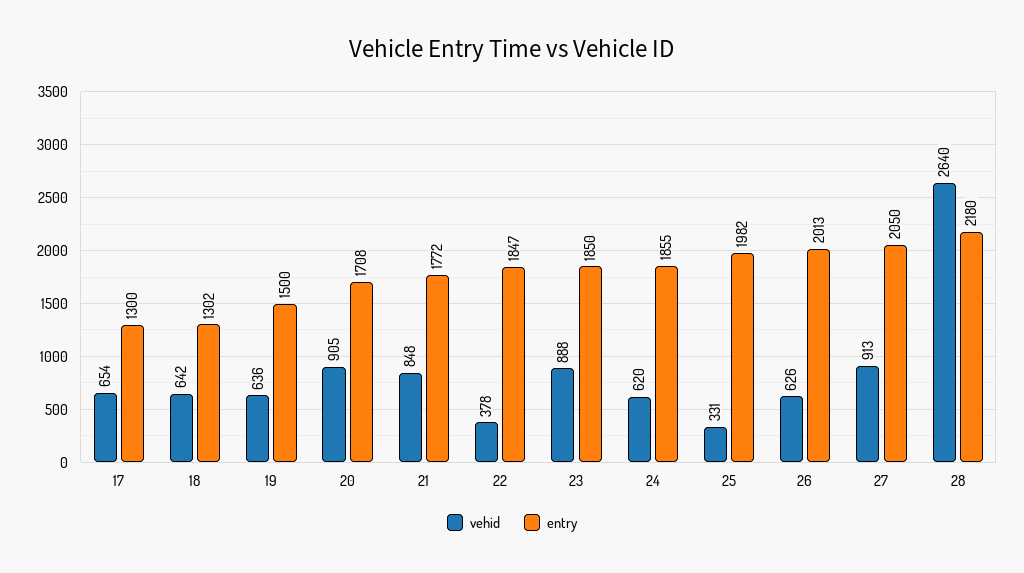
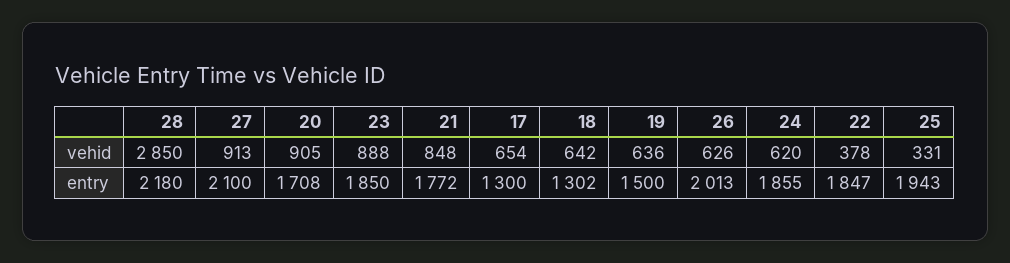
entry, 25: 1982 -> 1943
entry, 27: 2050 -> 2100
vehid, 28: 2640 -> 2850

